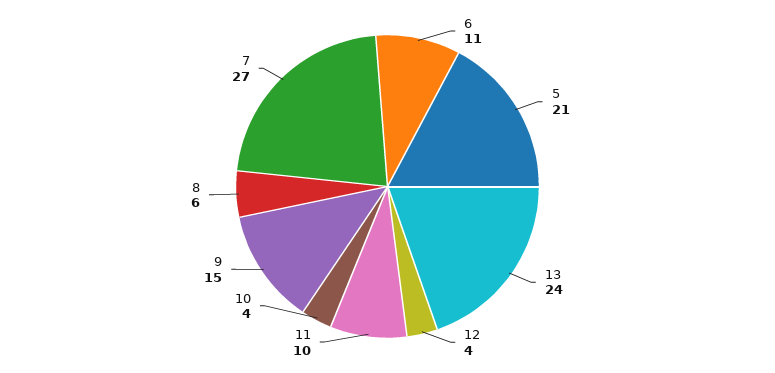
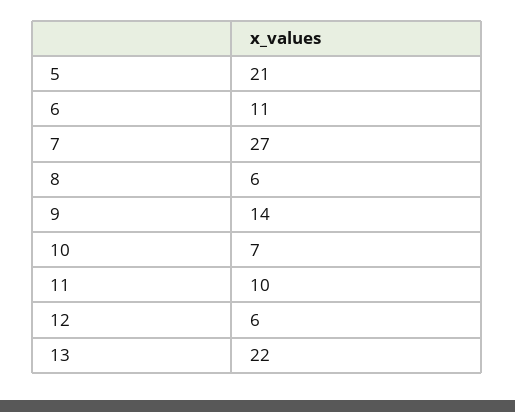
13: 24 -> 22
12: 4 -> 6
10: 4 -> 7
9: 15 -> 14

